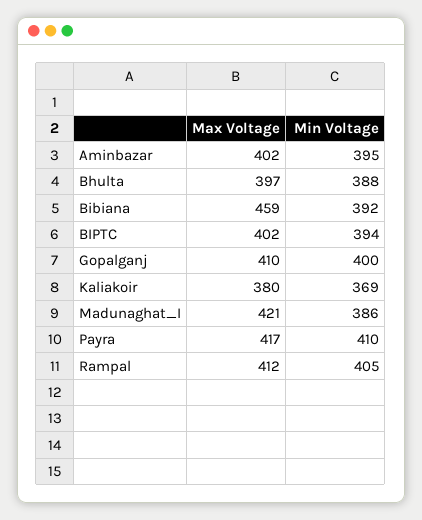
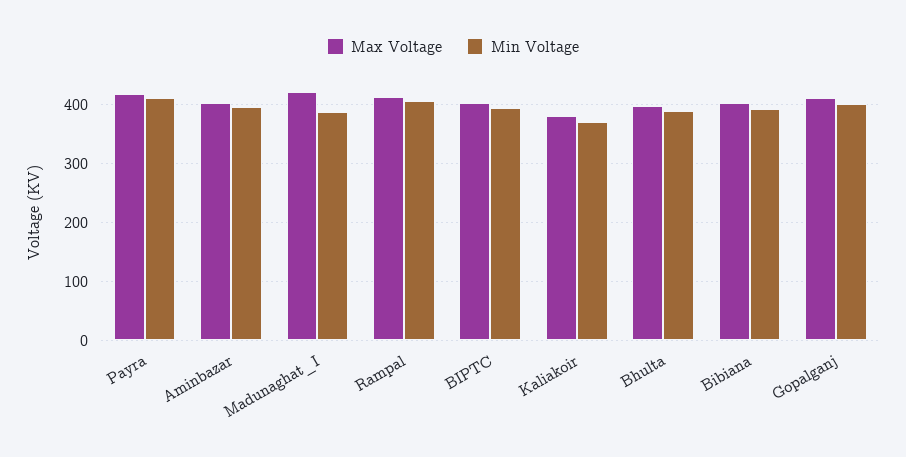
Max Voltage, Bibiana: 459 -> 400

